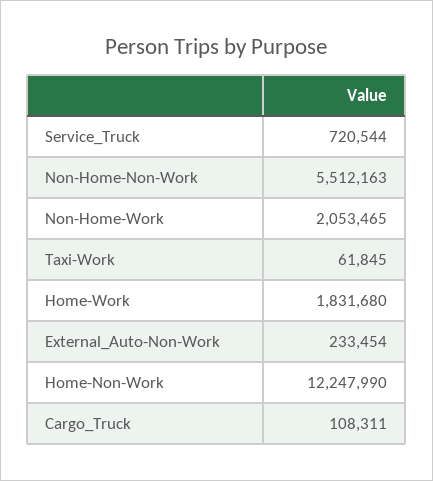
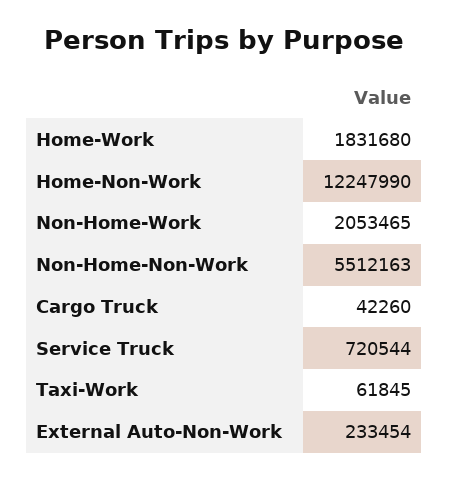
Cargo_Truck: 108311 -> 42260

